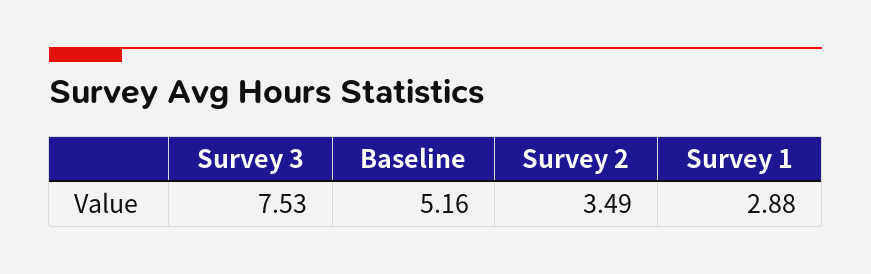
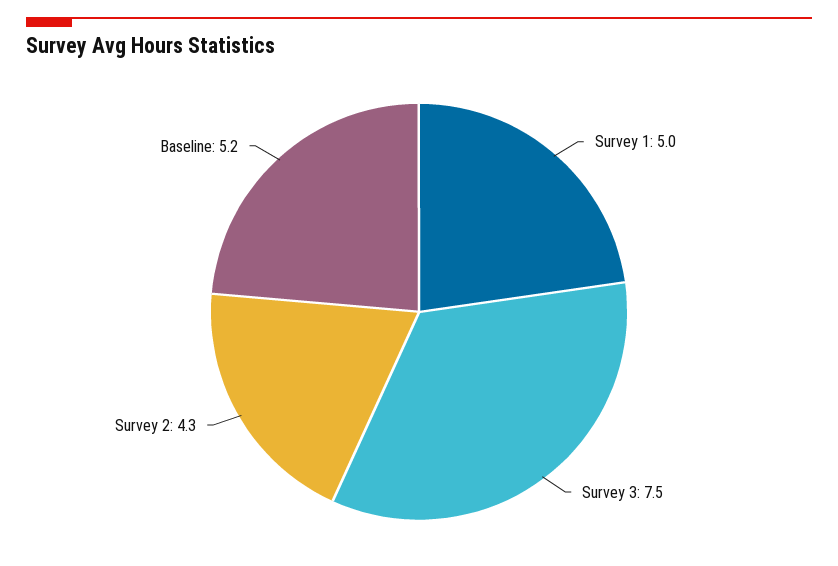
Survey 2: 3.49 -> 4.3
Survey 1: 2.88 -> 5

